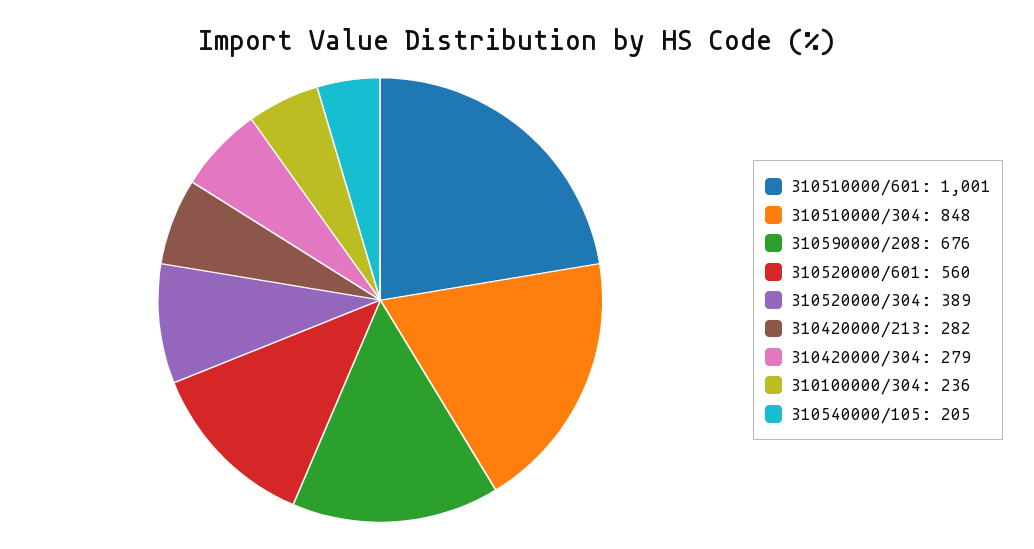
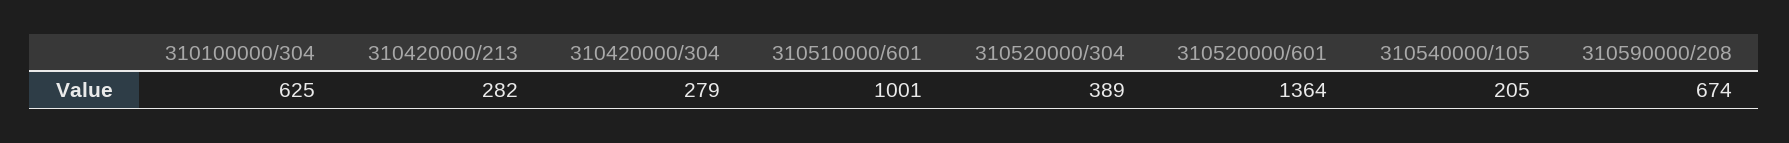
310510000/304: 848 -> none
310590000/208: 676 -> 674
310520000/601: 560 -> 1364
310100000/304: 236 -> 625

